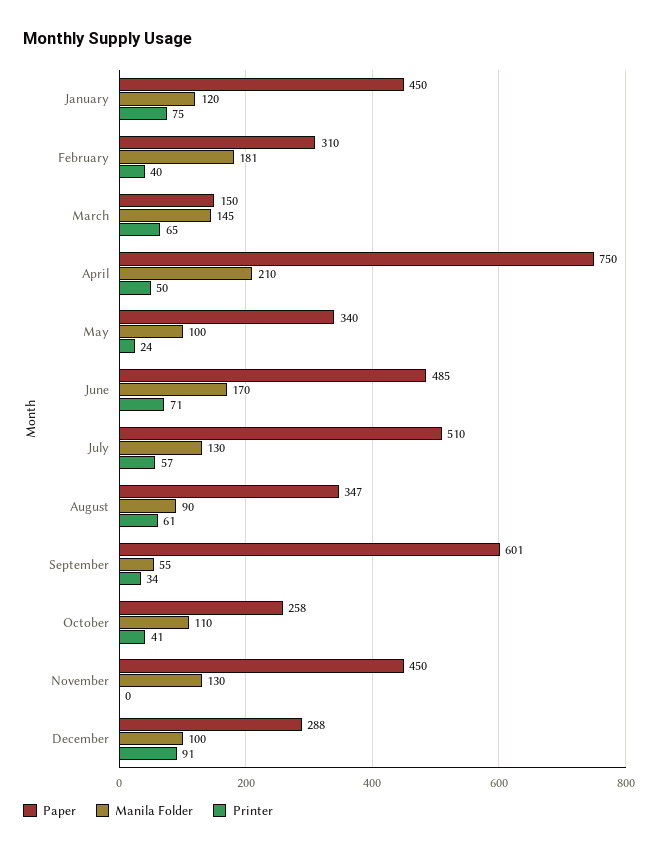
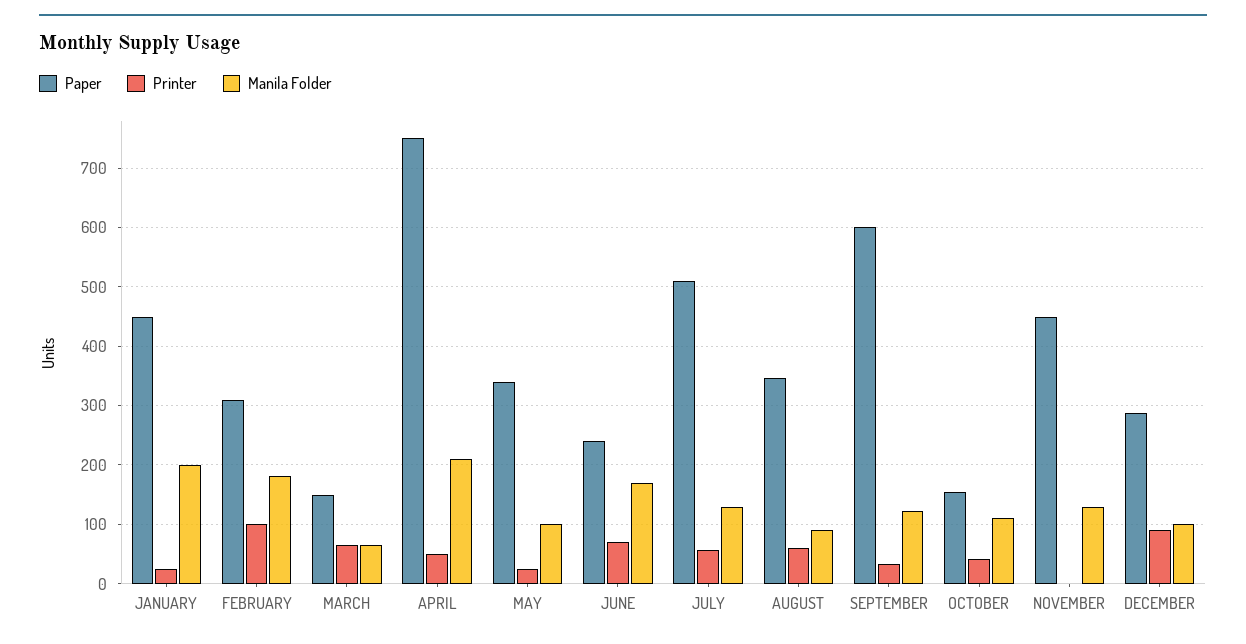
Manila Folder, January: 120 -> 200
Printer, January: 75 -> 20
Printer, February: 40 -> 100
Manila Folder, March: 145 -> 60
Paper, June: 485 -> 240
Manila Folder, September: 55 -> 120
Paper, October: 258 -> 160

